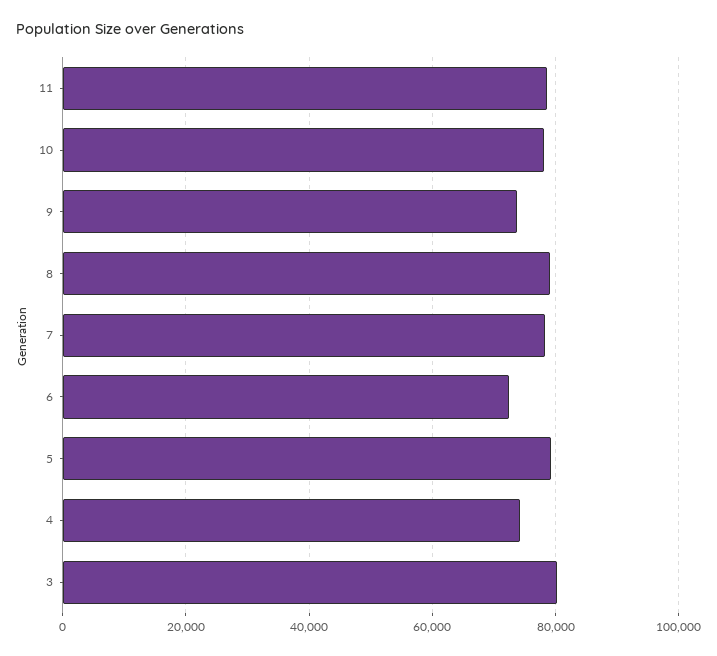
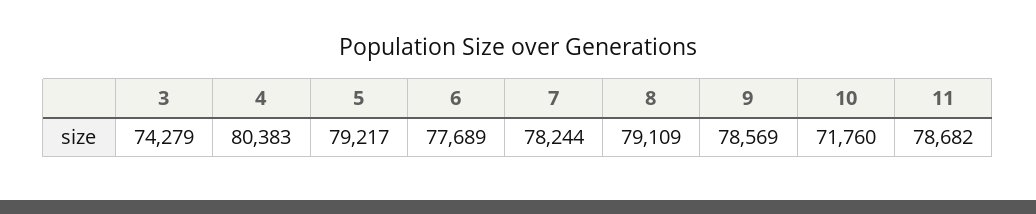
10: 78000 -> 71760
9: 74000 -> 78569
6: 72000 -> 77689
4: 74000 -> 80383
3: 80000 -> 74279

